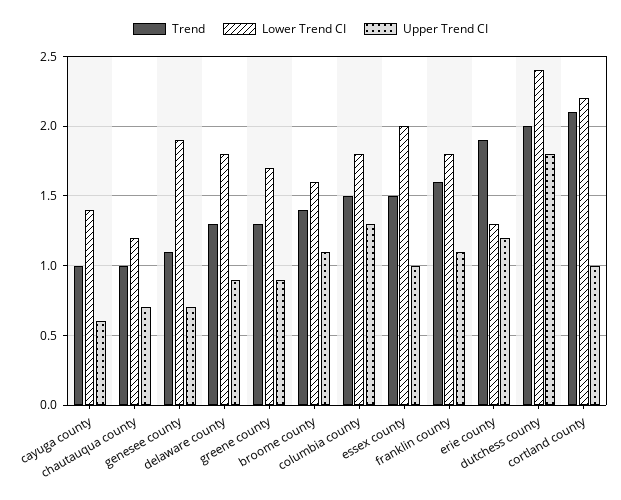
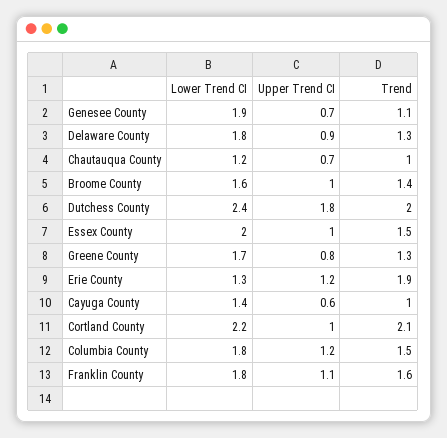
Upper Trend CI, greene county: 0.9 -> 0.8
Upper Trend CI, broome county: 1.1 -> 1
Upper Trend CI, columbia county: 1.3 -> 1.2

